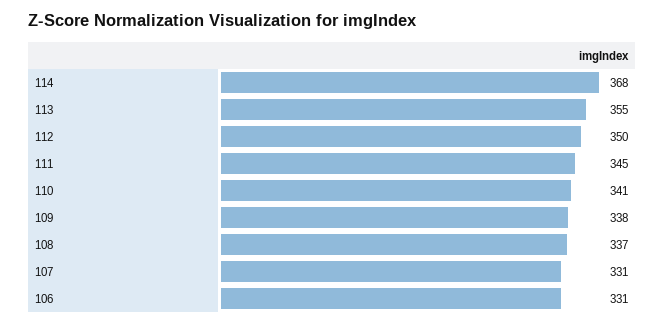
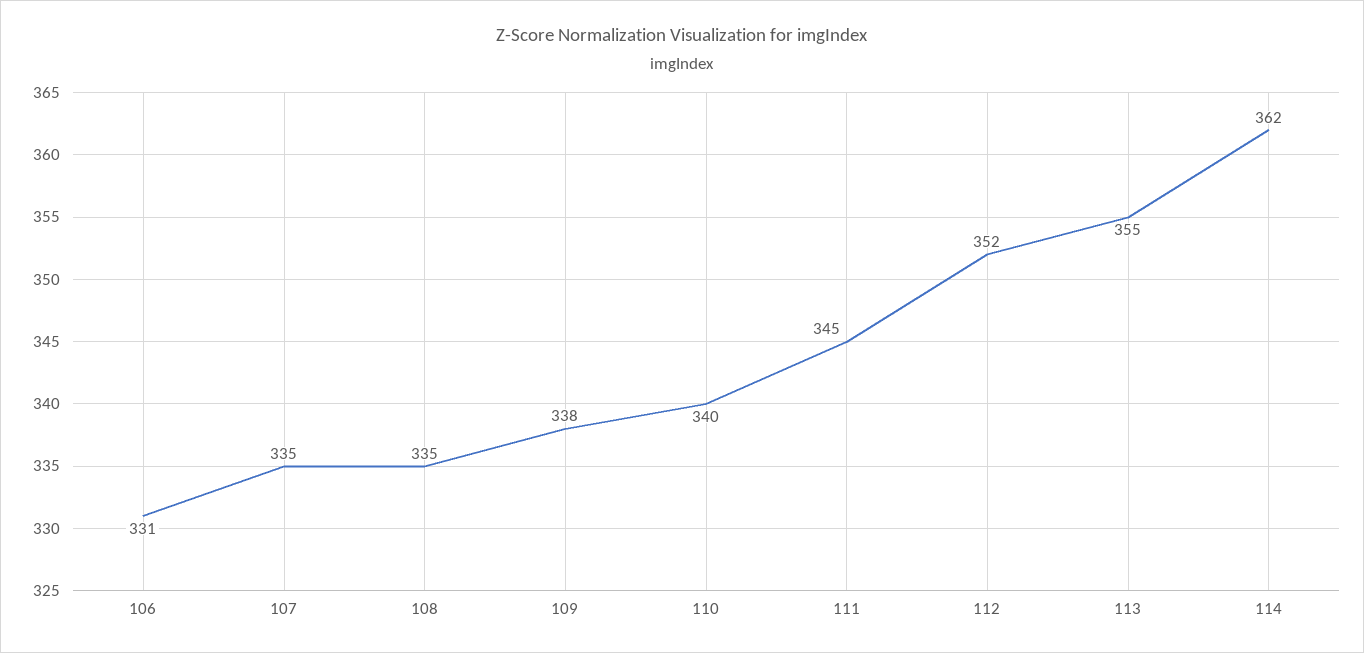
114: 368 -> 362
112: 350 -> 352
110: 341 -> 340
108: 337 -> 335
107: 331 -> 335

